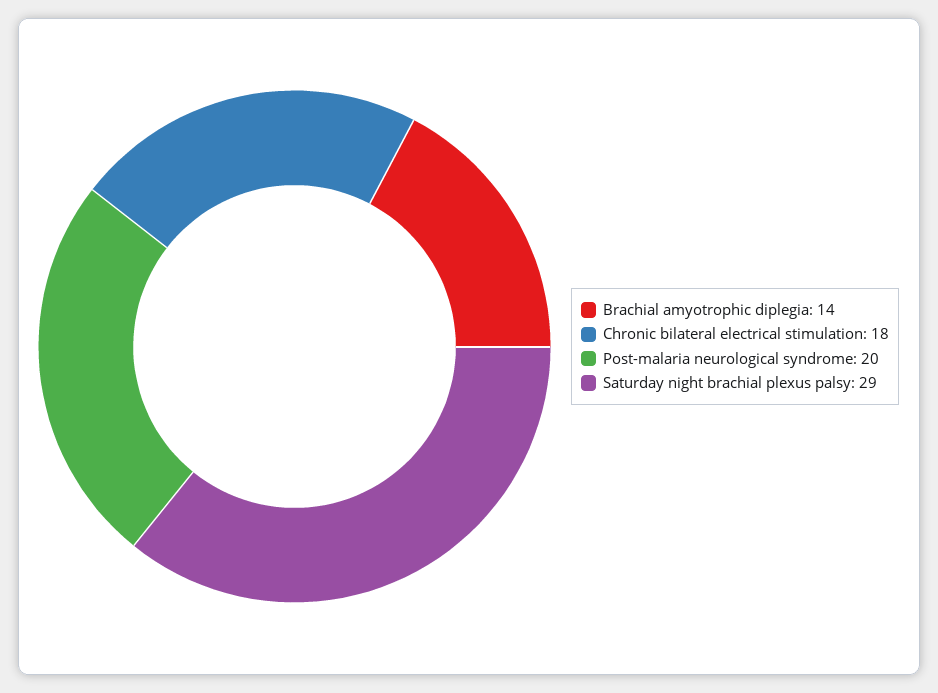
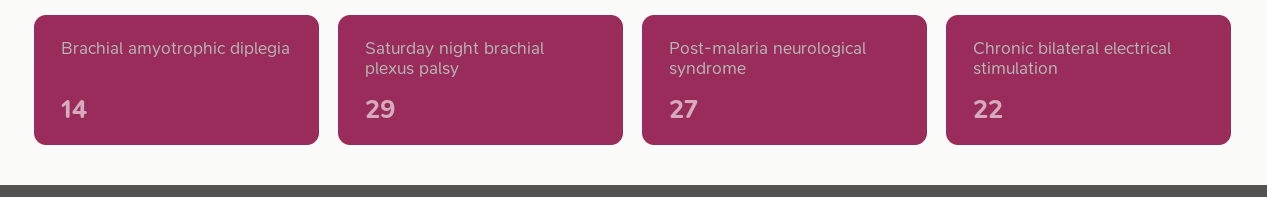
Chronic bilateral electrical stimulation: 18 -> 22
Post-malaria neurological syndrome: 20 -> 27

